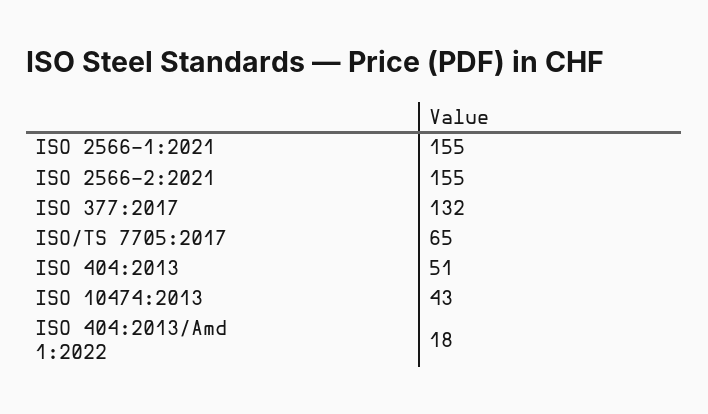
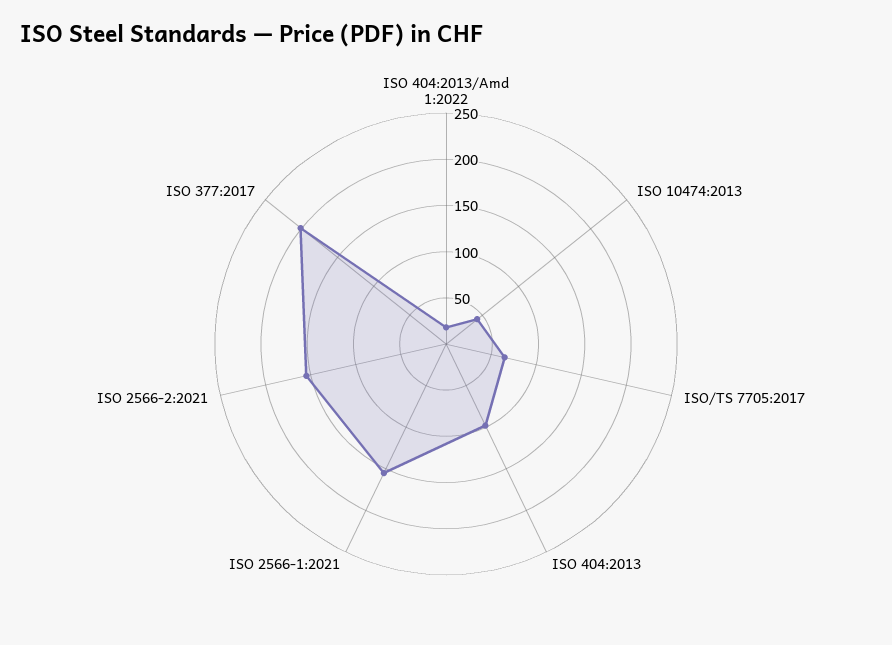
ISO 377:2017: 132 -> 200
ISO 404:2013: 51 -> 100

